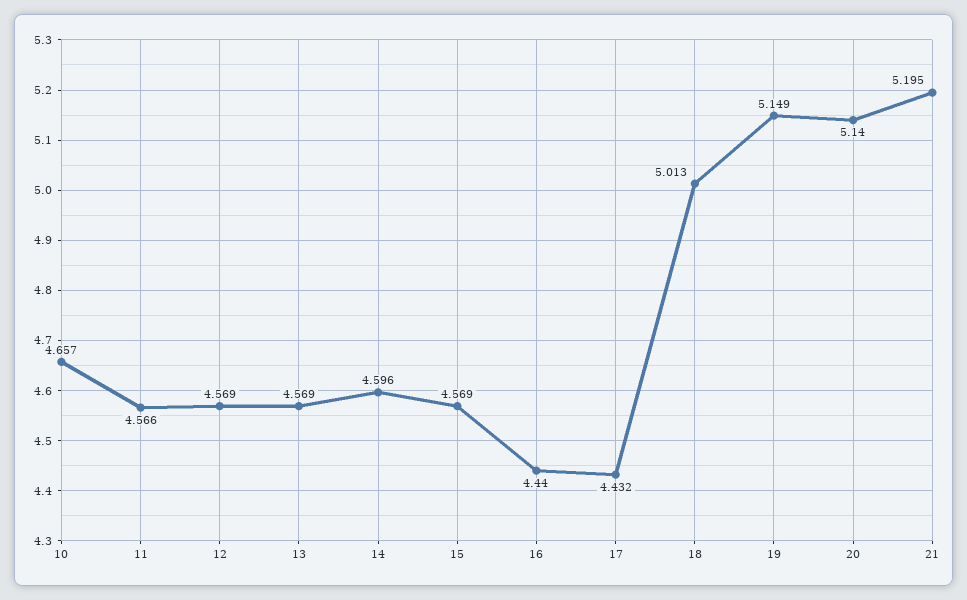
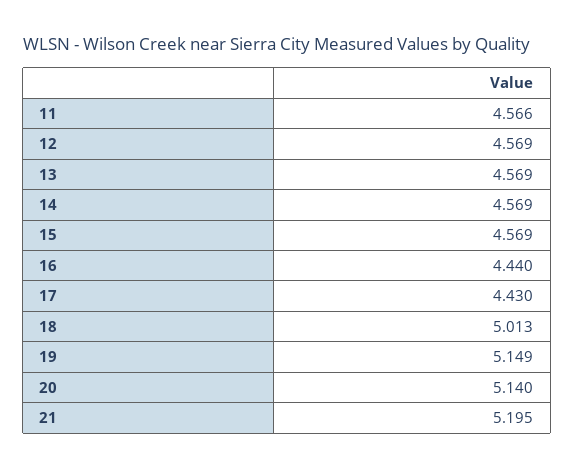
10: 4.657 -> none
14: 4.596 -> 4.569
17: 4.432 -> 4.43

